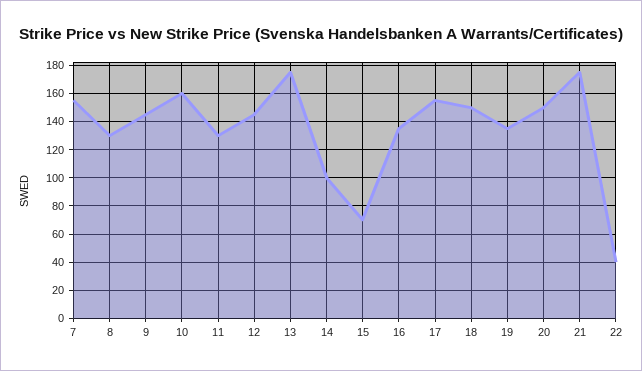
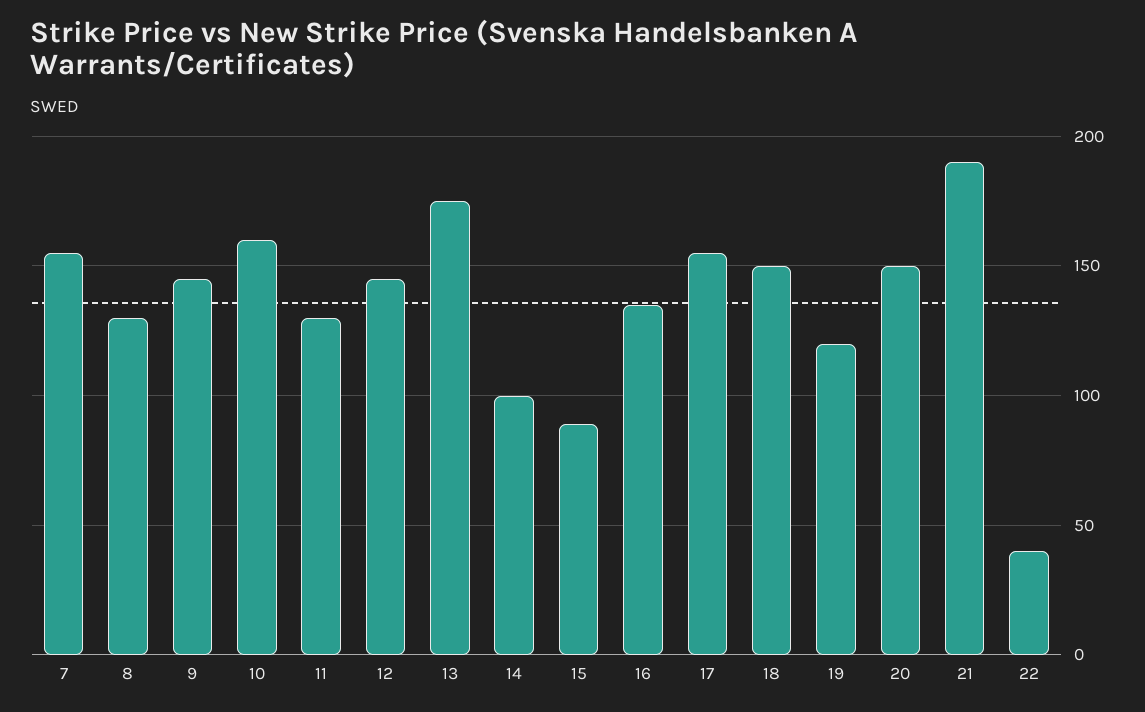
15: 70 -> 90
19: 135 -> 120
21: 175 -> 190

